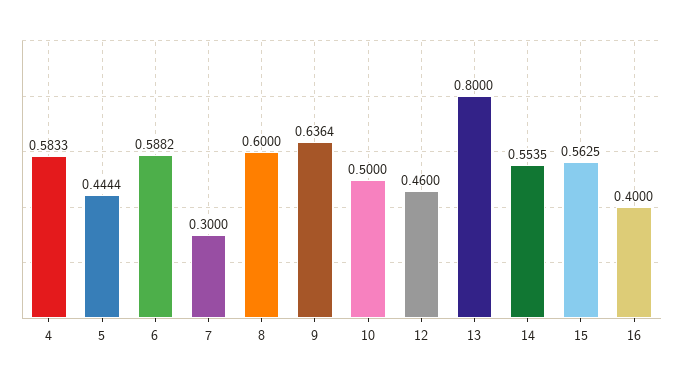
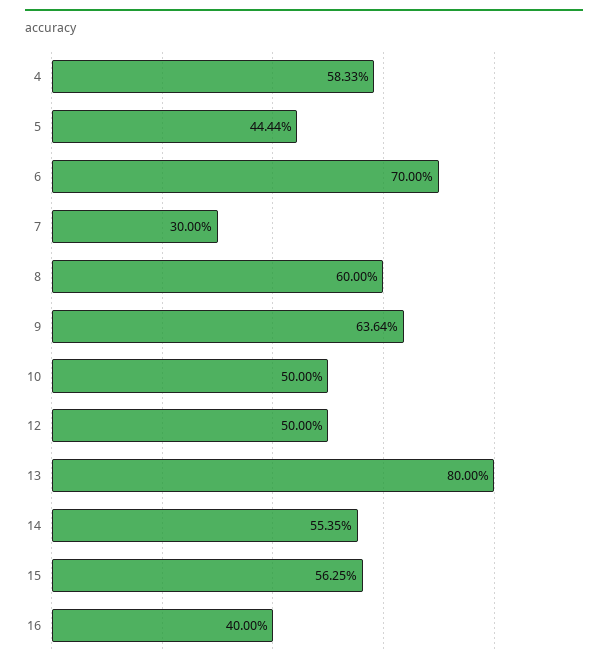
6: 0.5882 -> 0.7
12: 0.46 -> 0.5

